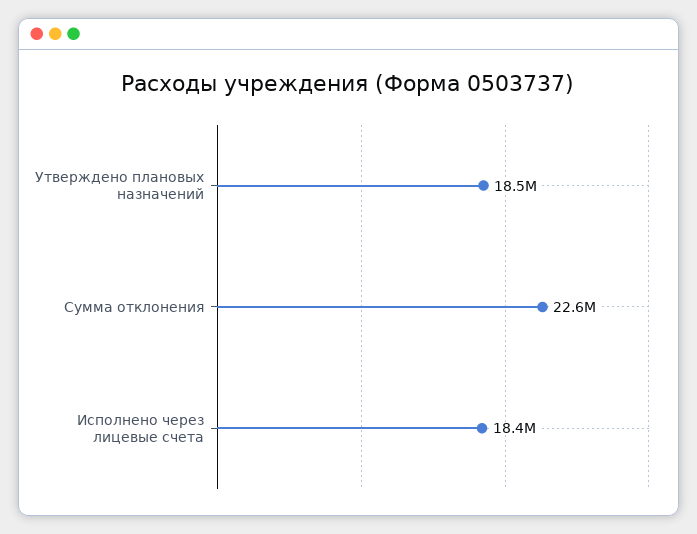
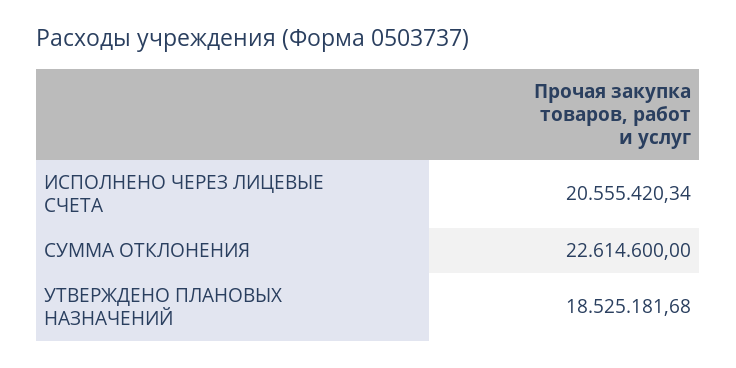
Исполнено через лицевые счета: 18400000 -> 20555420.34

